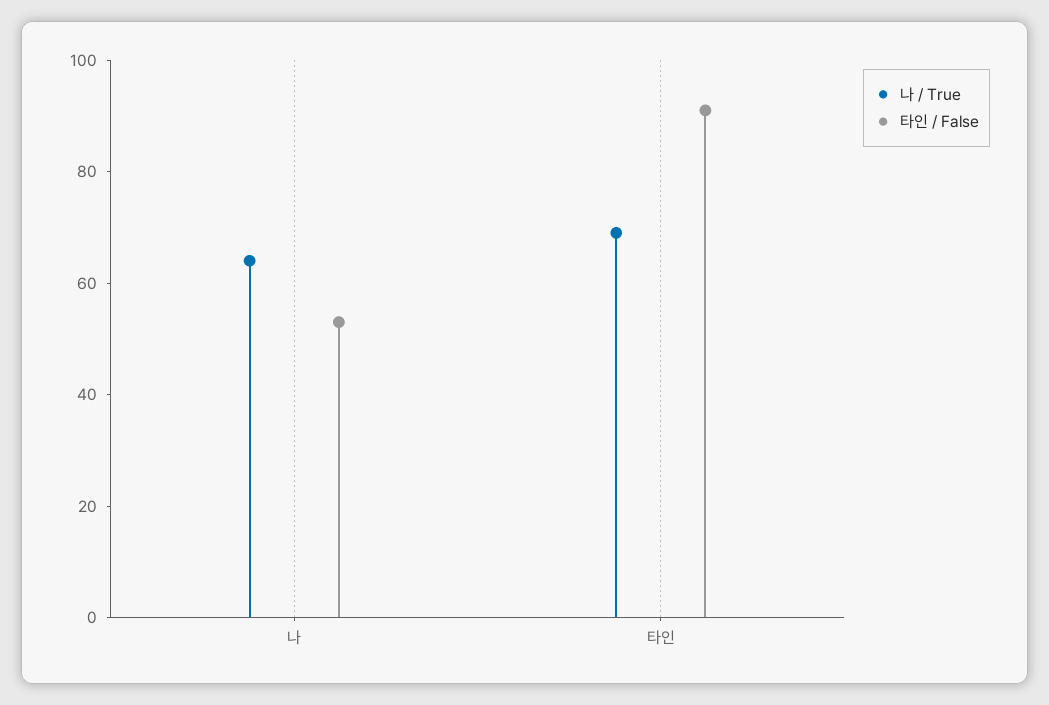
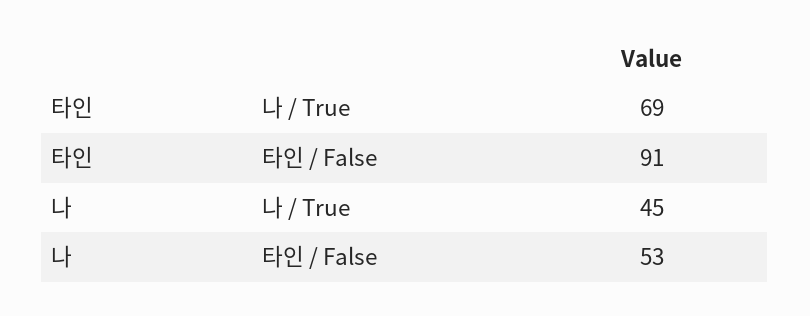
나 / True, 나: 65 -> 45

